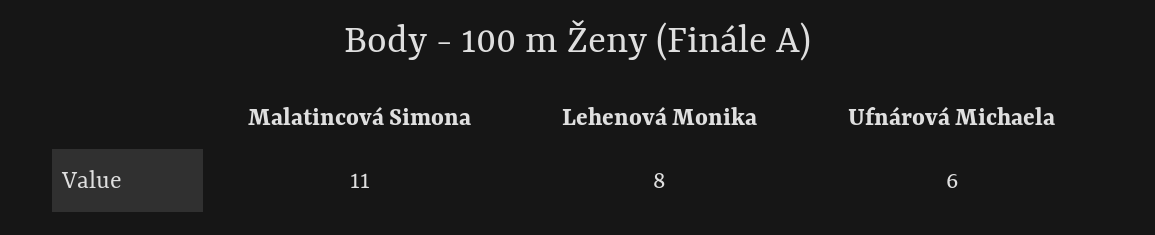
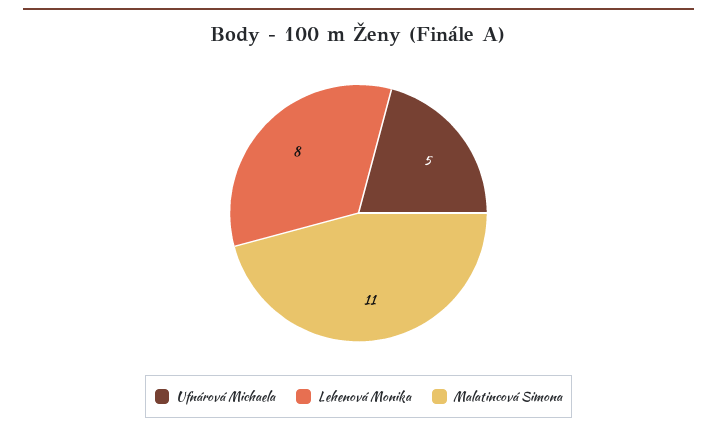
Ufnárová Michaela: 6 -> 5

